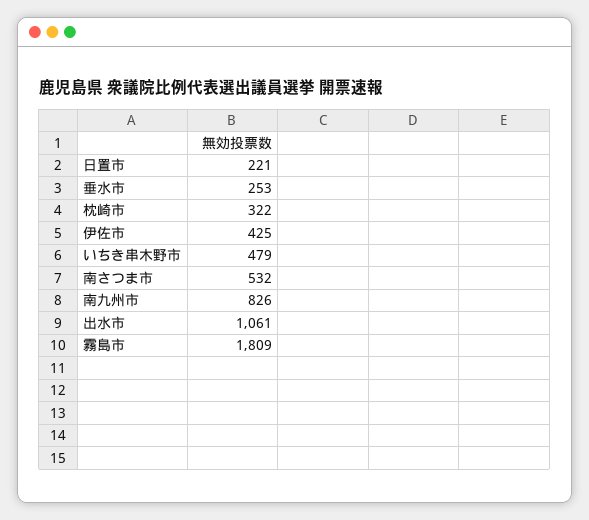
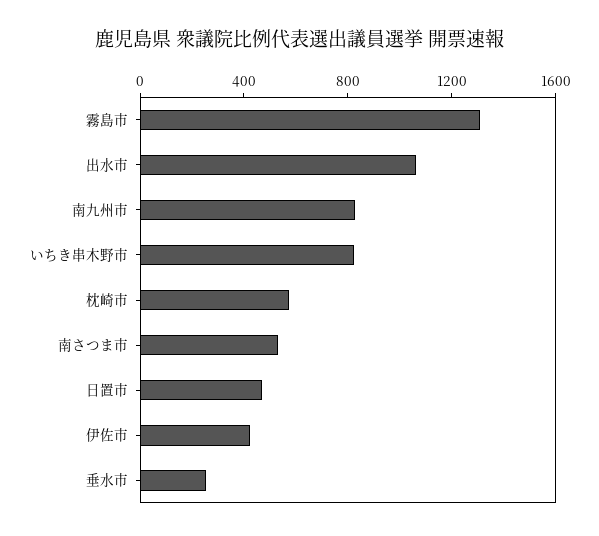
日置市: 221 -> 500
枕崎市: 322 -> 600
いちき串木野市: 479 -> 800
霧島市: 1809 -> 1300

